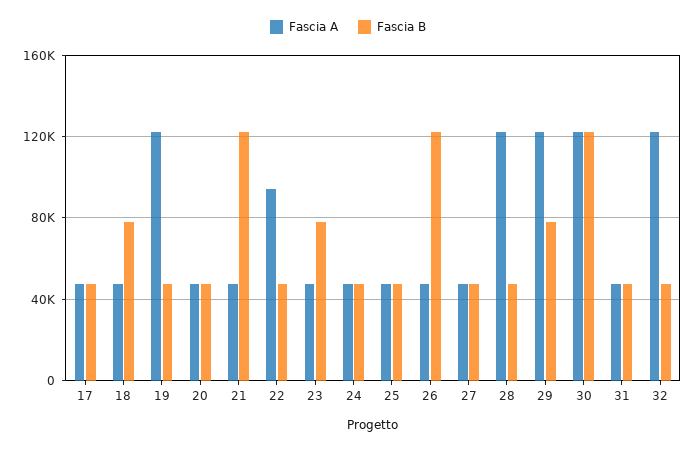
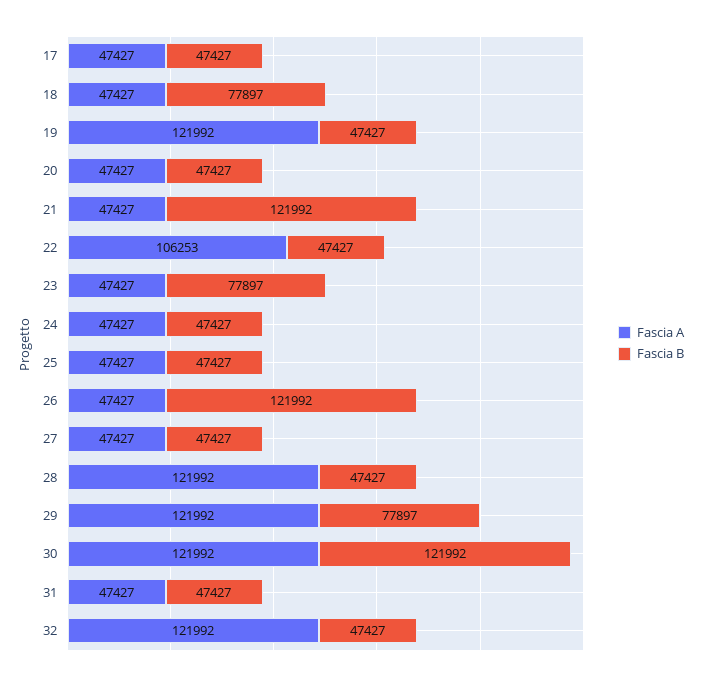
Fascia A, 22: 95000 -> 106253

